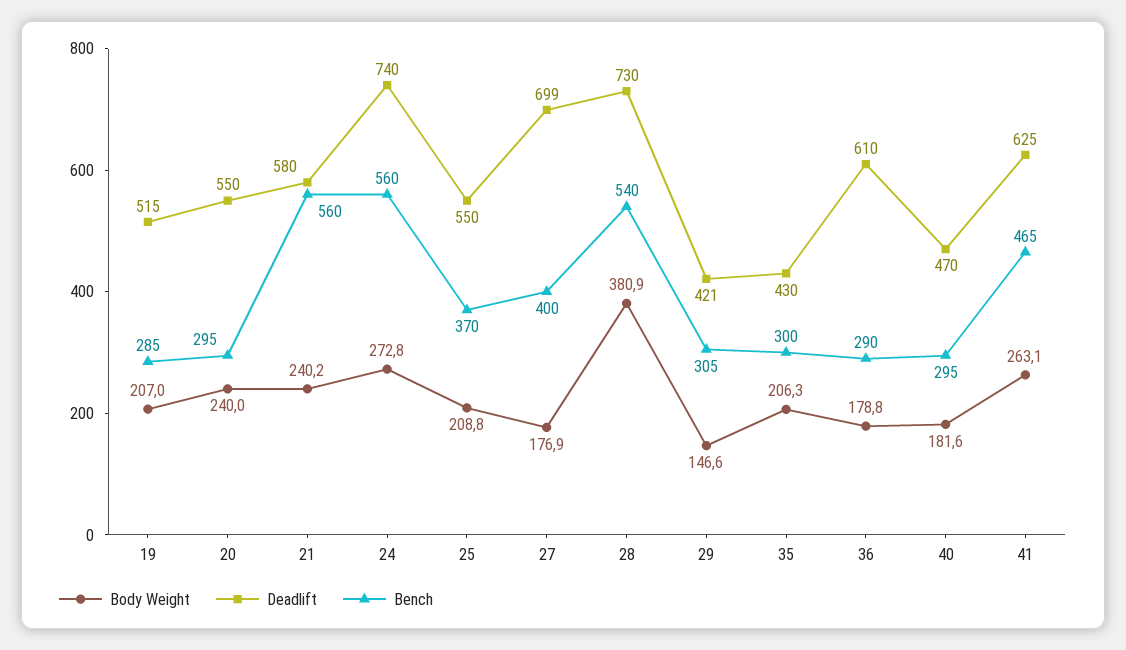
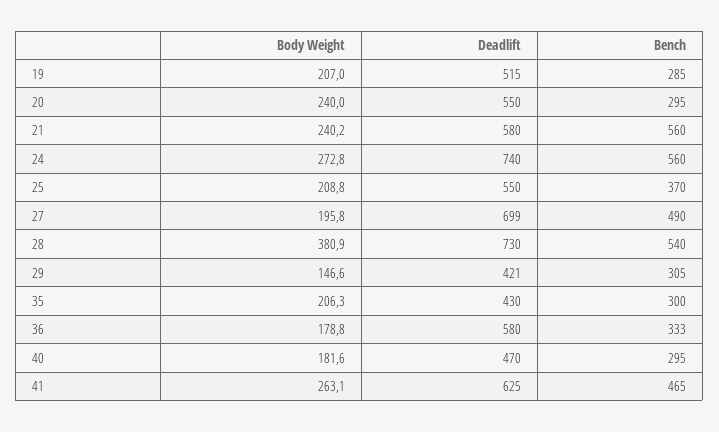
Body Weight, 27: 176.9 -> 195.8
Bench, 27: 400 -> 490
Deadlift, 36: 610 -> 580
Bench, 36: 290 -> 333

